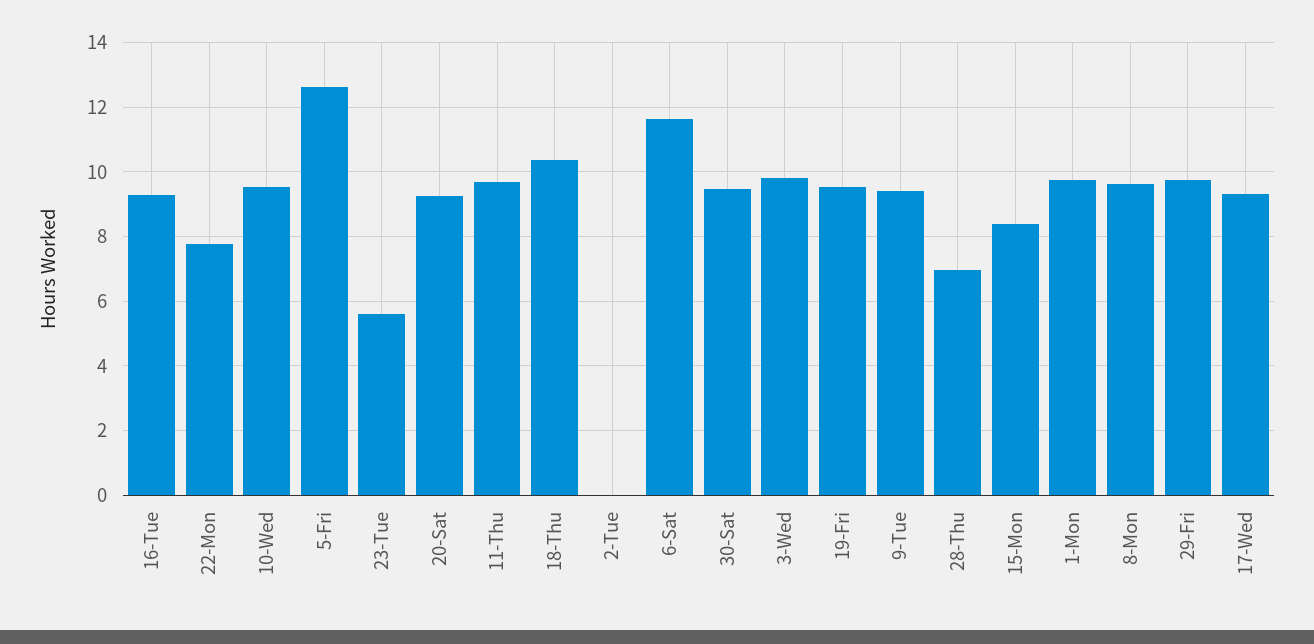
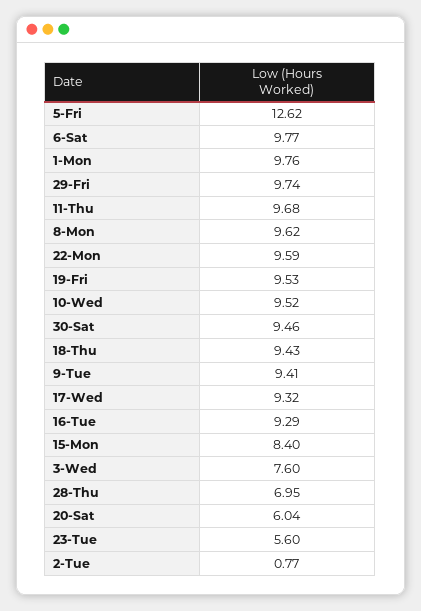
22-Mon: 7.8 -> 9.59
20-Sat: 9.2 -> 6.04
18-Thu: 10.4 -> 9.43
2-Tue: 0 -> 0.77
6-Sat: 11.6 -> 9.77
3-Wed: 9.8 -> 7.6

